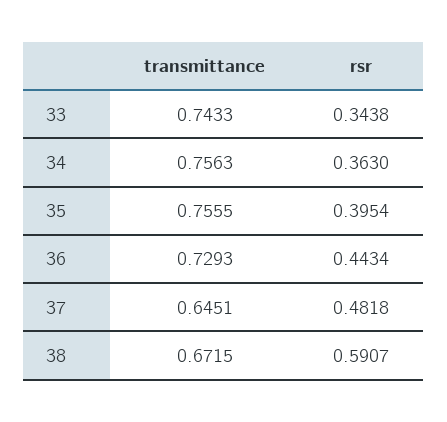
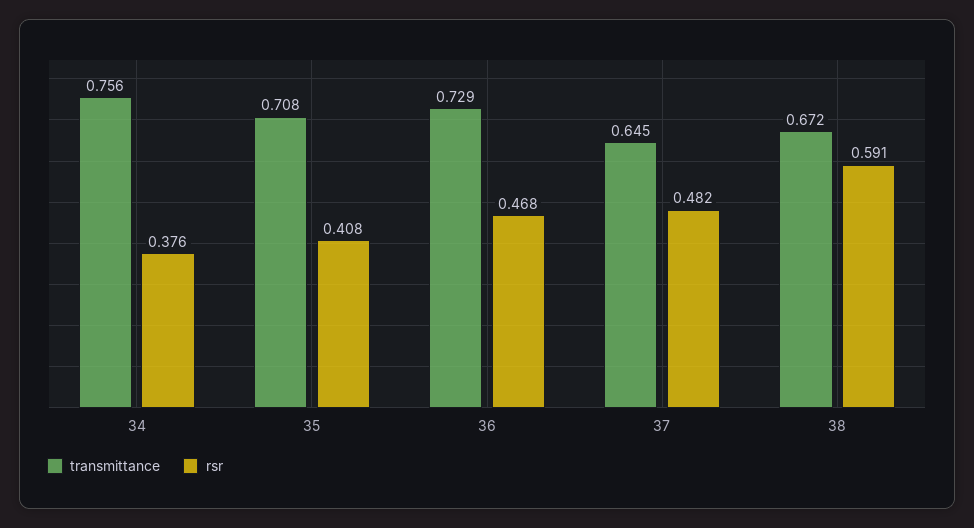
transmittance, 33: 0.7433 -> none
rsr, 33: 0.3438 -> none
rsr, 34: 0.363 -> 0.376
transmittance, 35: 0.7555 -> 0.708
rsr, 35: 0.3954 -> 0.408
rsr, 36: 0.4434 -> 0.468

